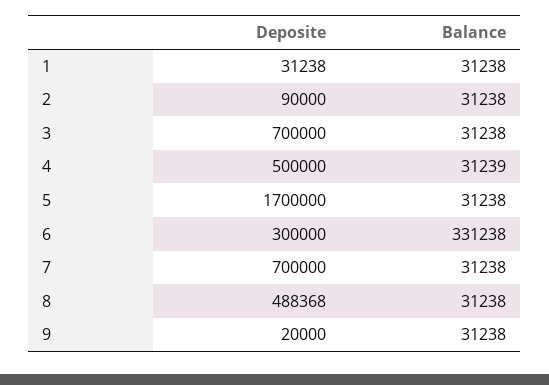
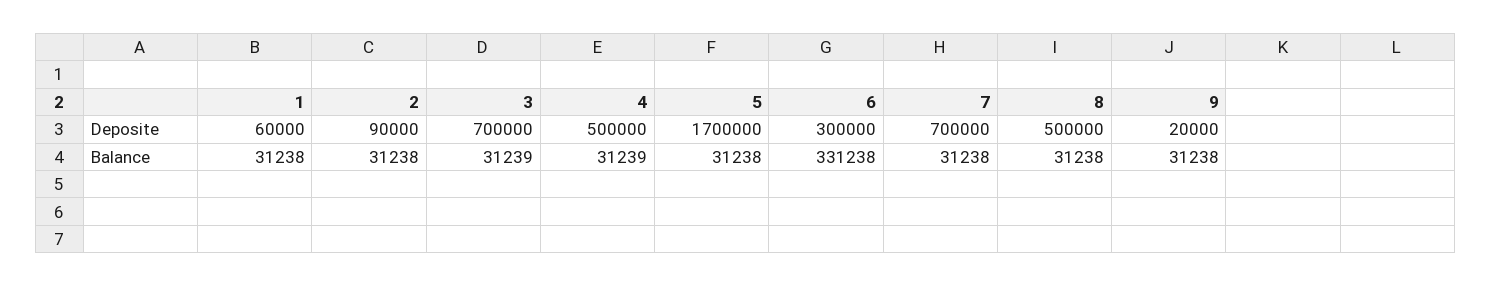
Deposite, 1: 31238 -> 60000
Balance, 3: 31238 -> 31239
Deposite, 8: 488368 -> 500000

